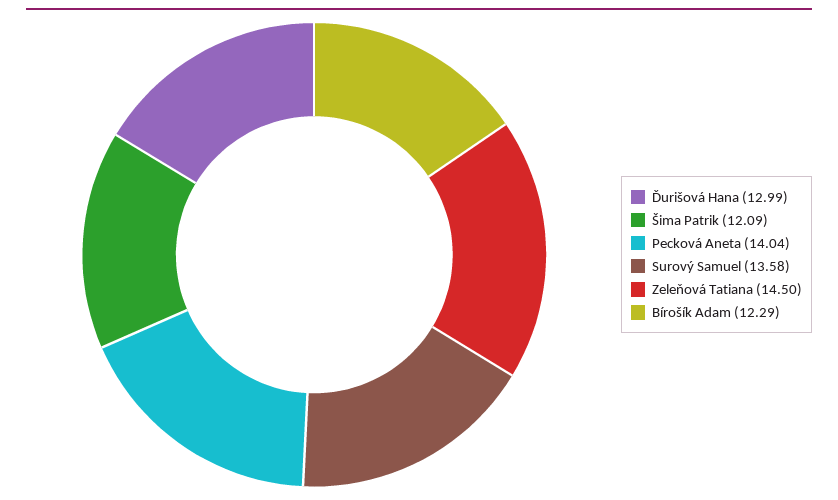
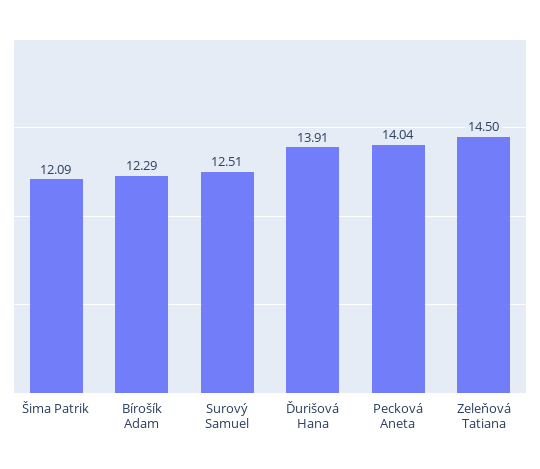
Ďurišová Hana: 12.99 -> 13.91
Surový Samuel: 13.58 -> 12.51

